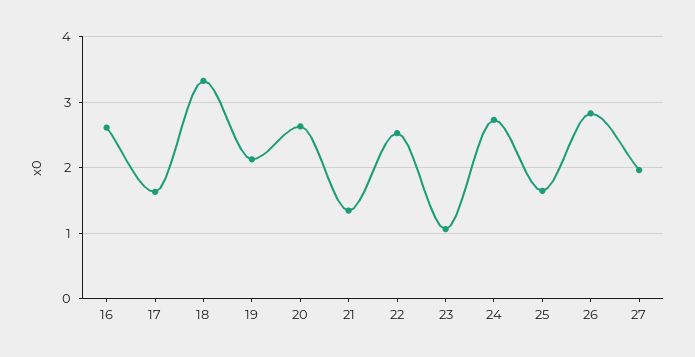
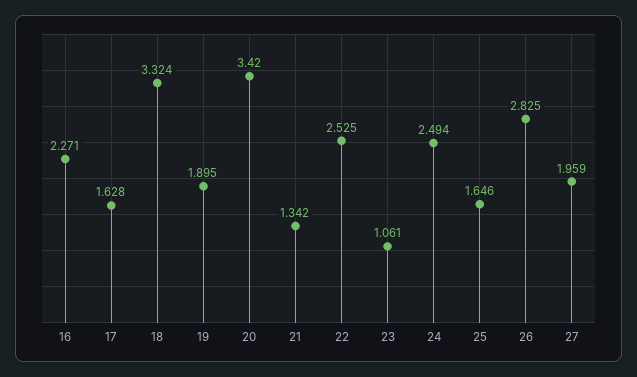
16: 2.6 -> 2.271
19: 2.1 -> 1.895
20: 2.6 -> 3.42
24: 2.7 -> 2.494

